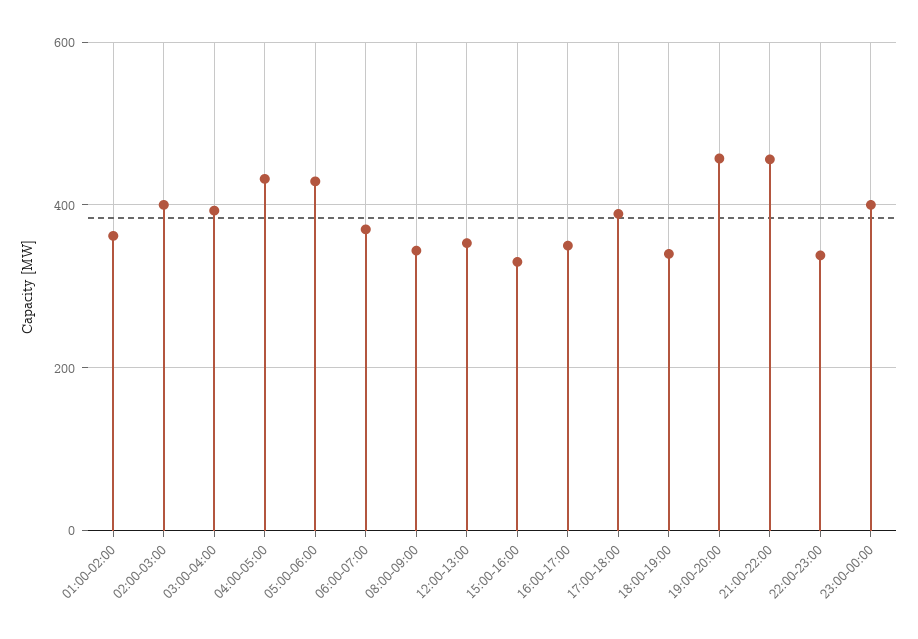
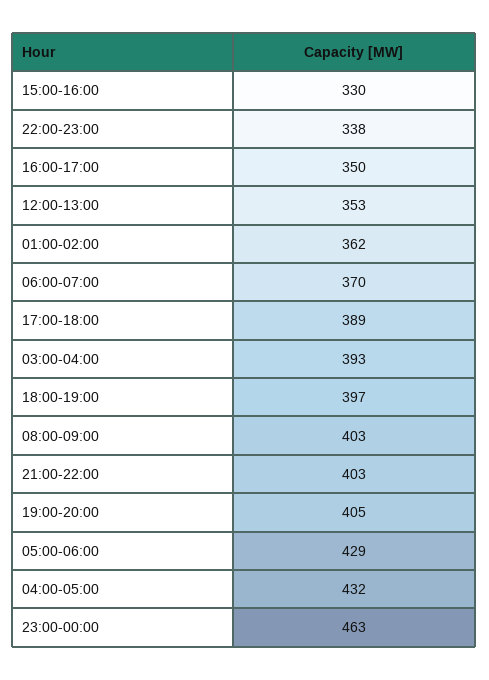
02:00-03:00: 400 -> none
08:00-09:00: 340 -> 403
18:00-19:00: 340 -> 397
19:00-20:00: 460 -> 405
21:00-22:00: 460 -> 403
23:00-00:00: 400 -> 463

